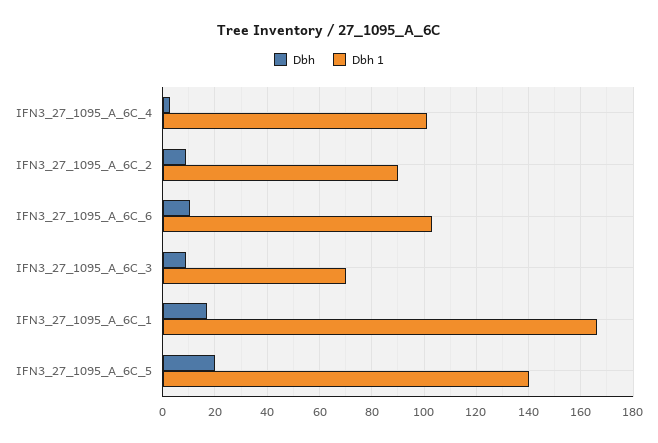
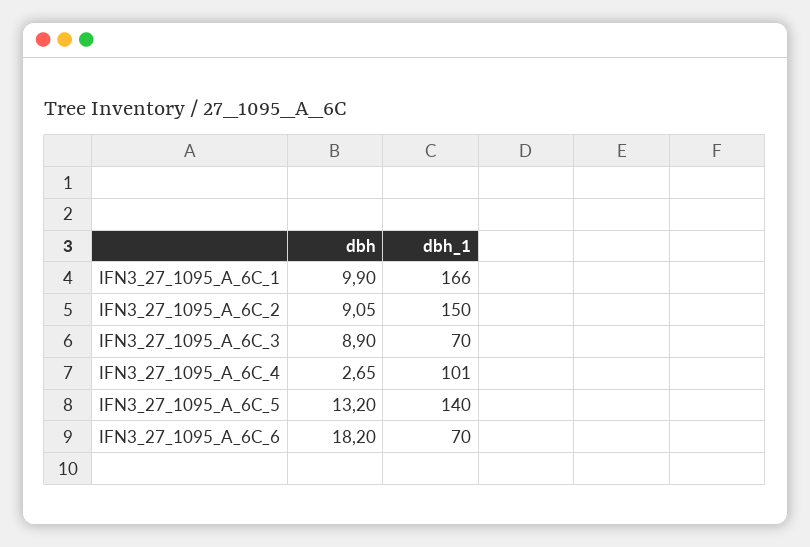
Dbh 1, IFN3_27_1095_A_6C_2: 90 -> 150
Dbh, IFN3_27_1095_A_6C_6: 10 -> 18.2
Dbh 1, IFN3_27_1095_A_6C_6: 102.5 -> 70
Dbh, IFN3_27_1095_A_6C_1: 17.5 -> 9.9
Dbh, IFN3_27_1095_A_6C_5: 20 -> 13.2

